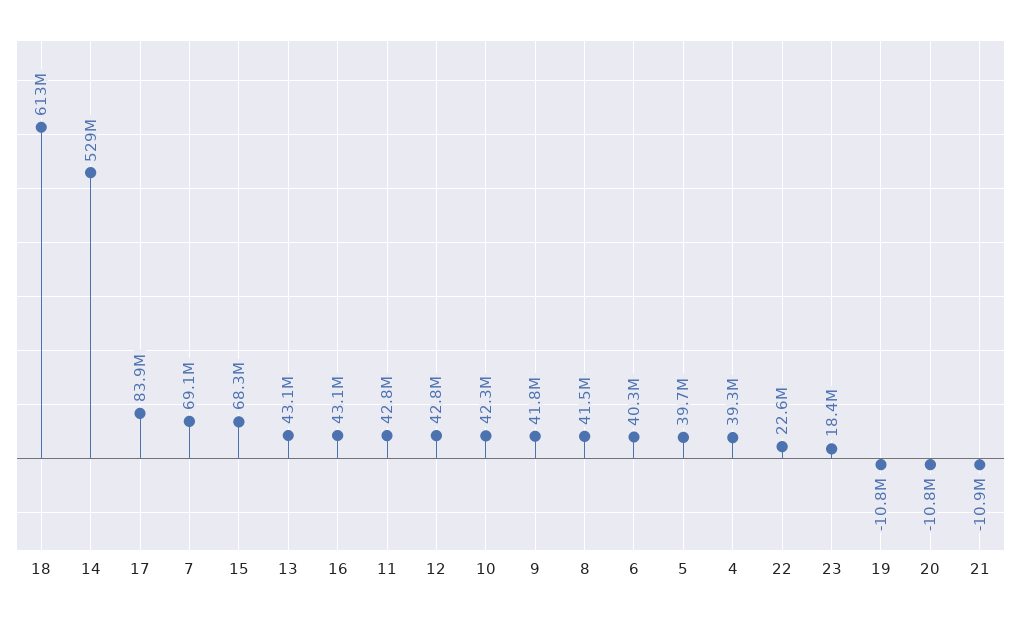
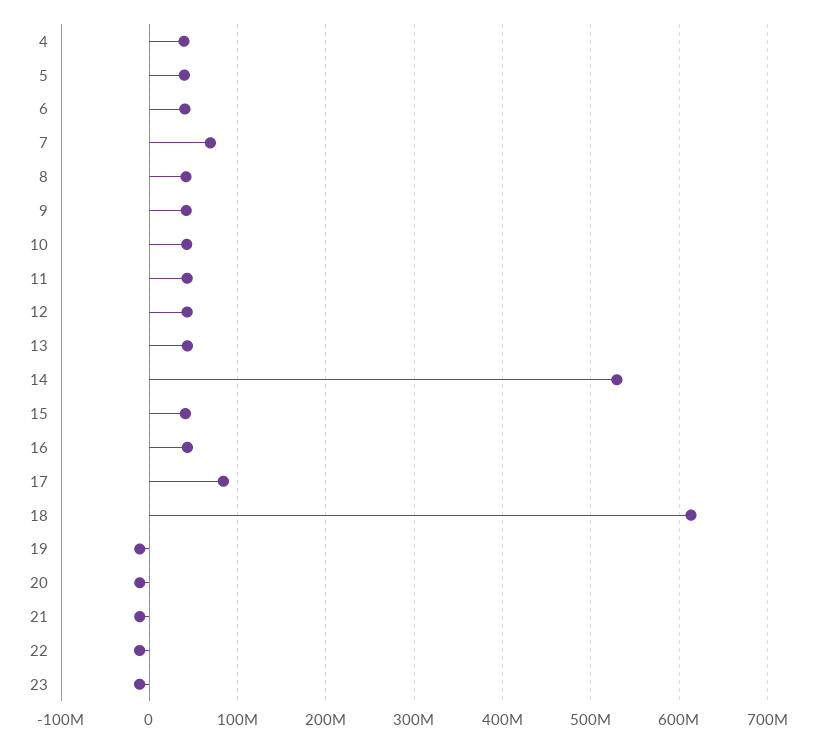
15: 68300000 -> 40000000
22: 22600000 -> -10000000
23: 18400000 -> -10000000

